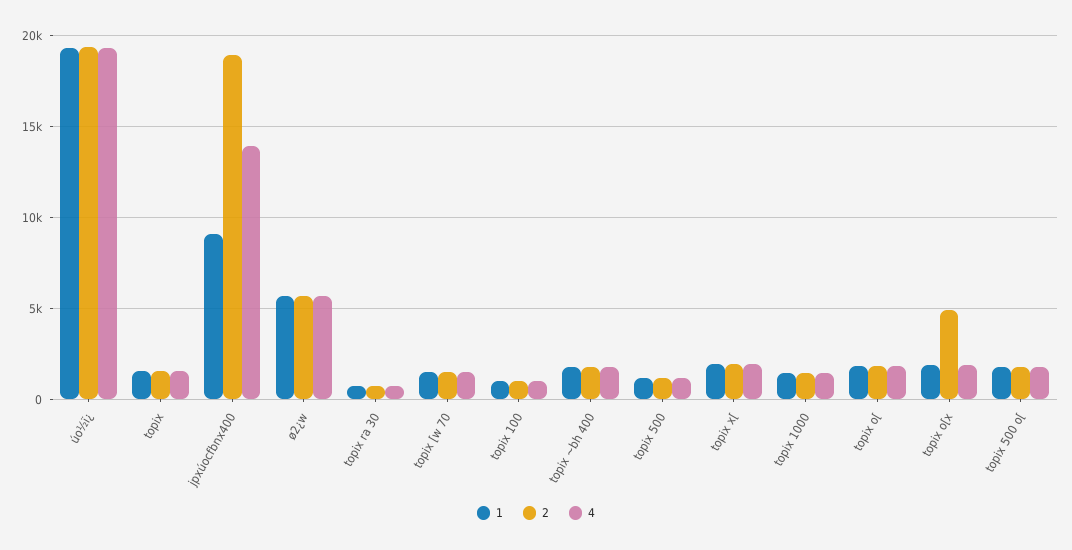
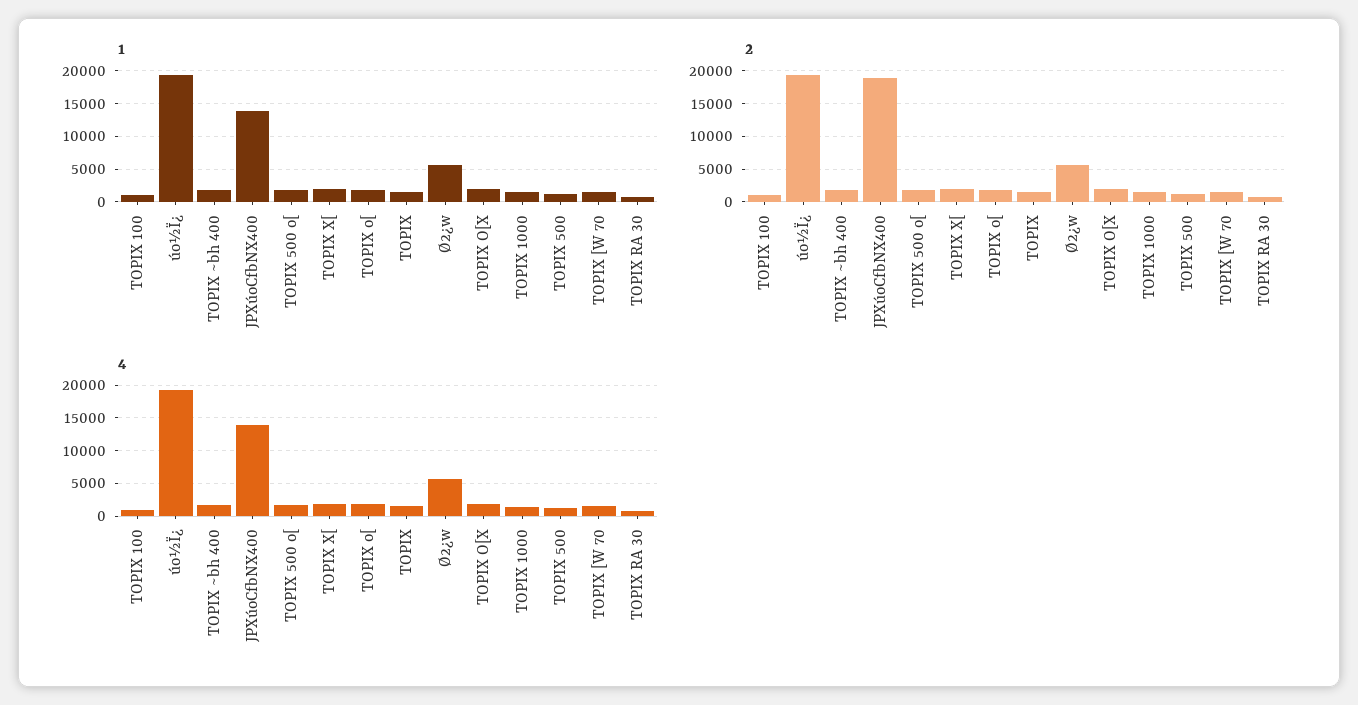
1, jpxúocfbnx400: 9000 -> 14000
2, topix o[x: 5000 -> 2000

